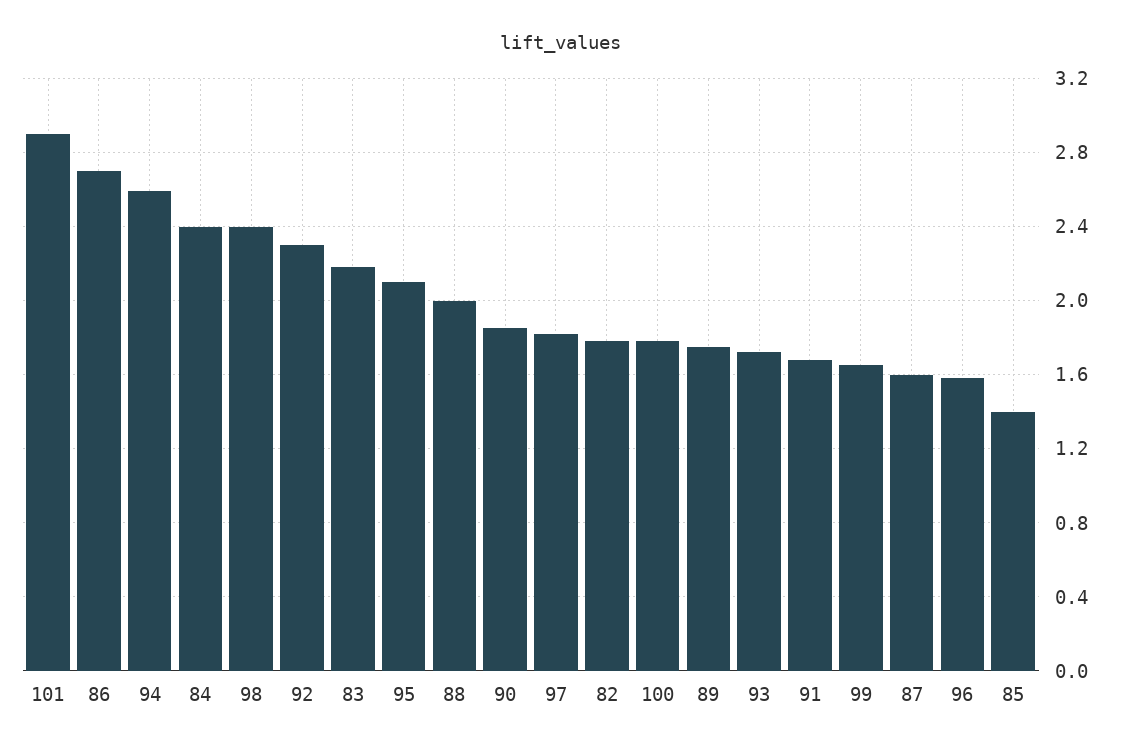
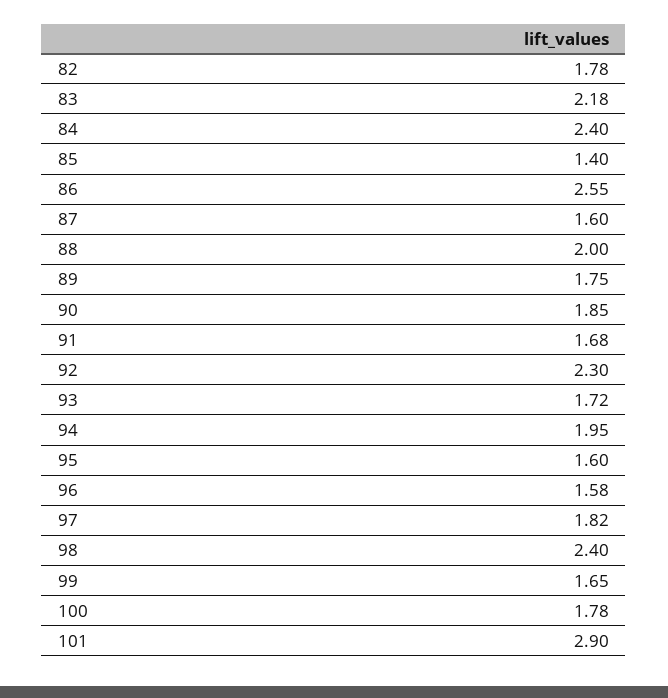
86: 2.7 -> 2.55
94: 2.6 -> 1.95
95: 2.1 -> 1.6

